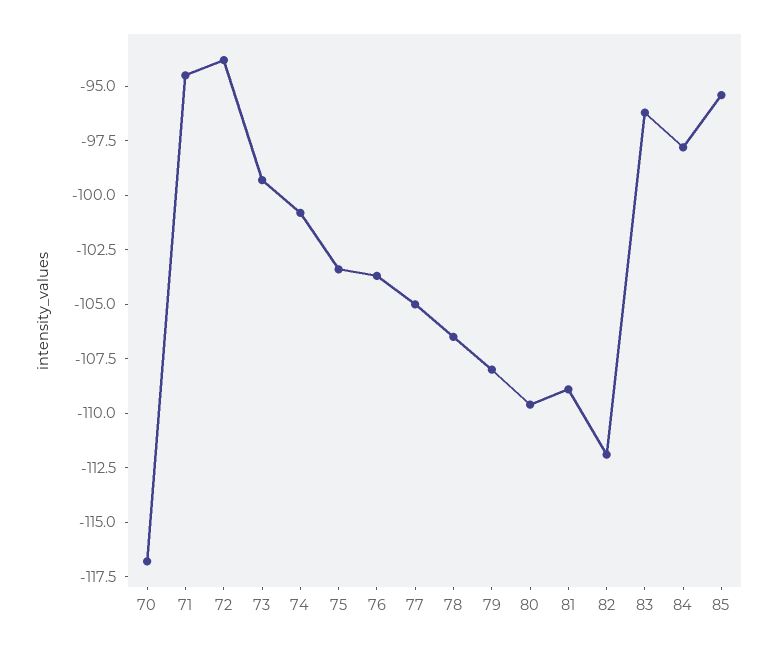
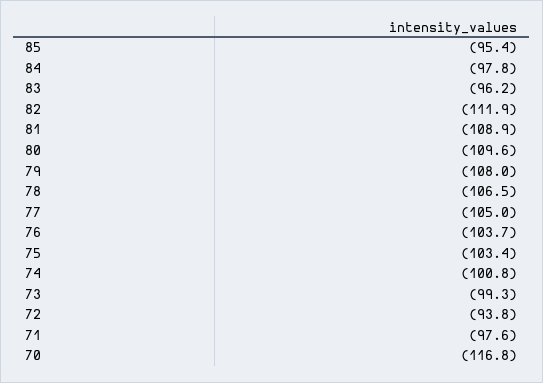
71: -94.5 -> -97.6

